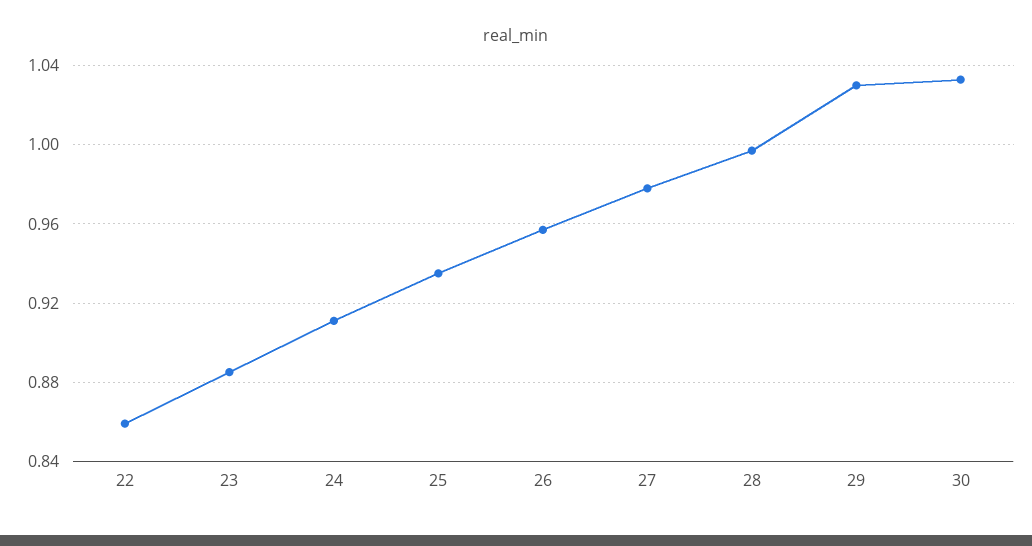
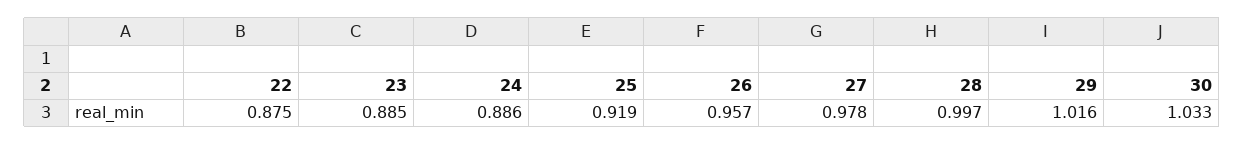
22: 0.86 -> 0.875
24: 0.91 -> 0.886
25: 0.935 -> 0.919
29: 1.03 -> 1.016

